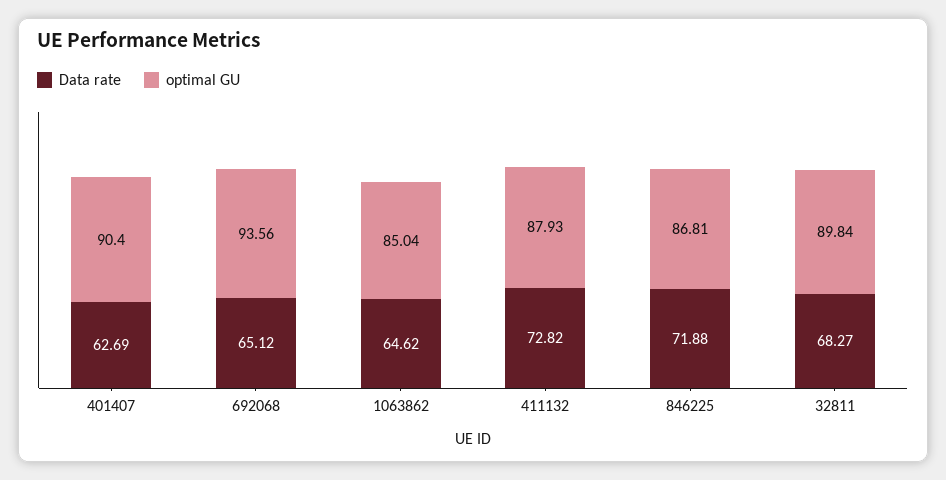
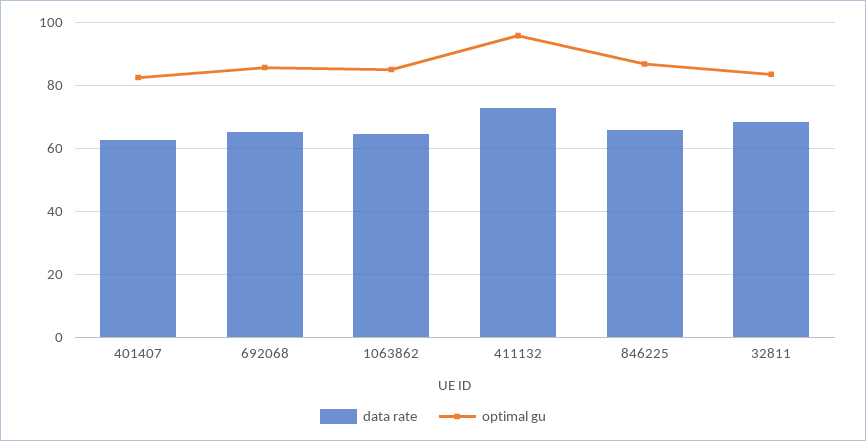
optimal GU, 401407: 90.4 -> 82
optimal GU, 692068: 93.56 -> 86
optimal GU, 411132: 87.93 -> 96
Data rate, 846225: 71.88 -> 66
optimal GU, 32811: 89.84 -> 84

